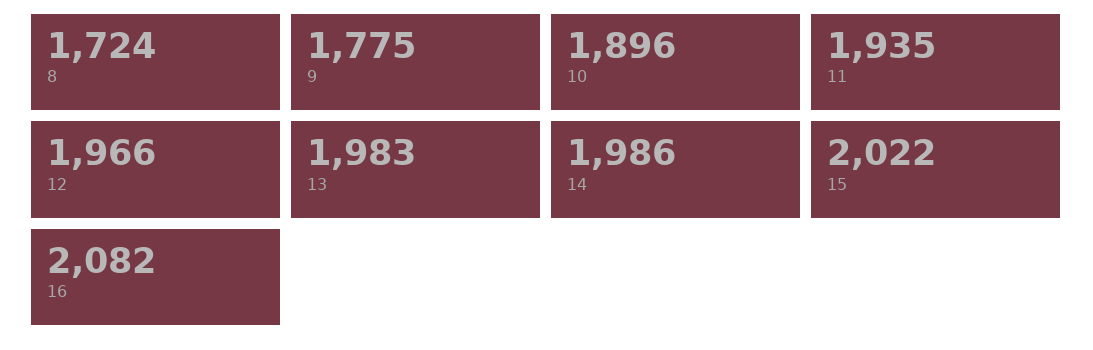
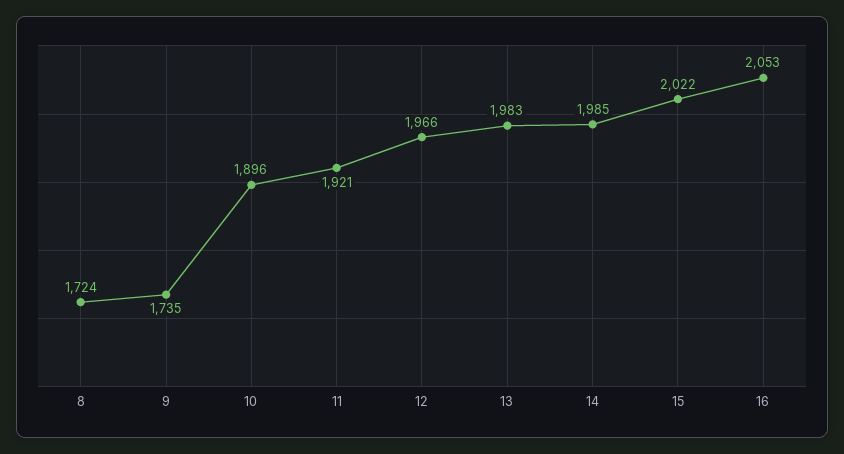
9: 1775 -> 1735
11: 1935 -> 1921
14: 1986 -> 1985
16: 2082 -> 2053

